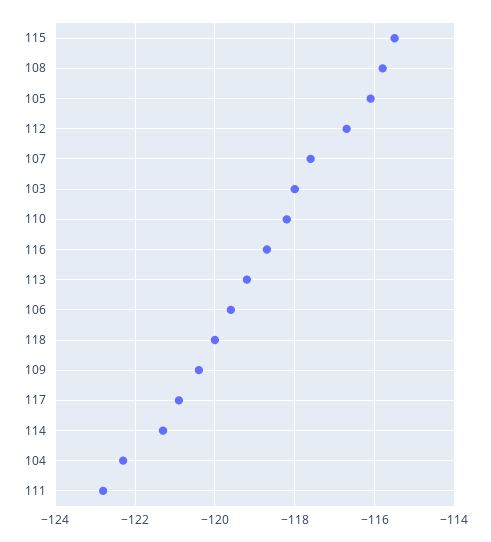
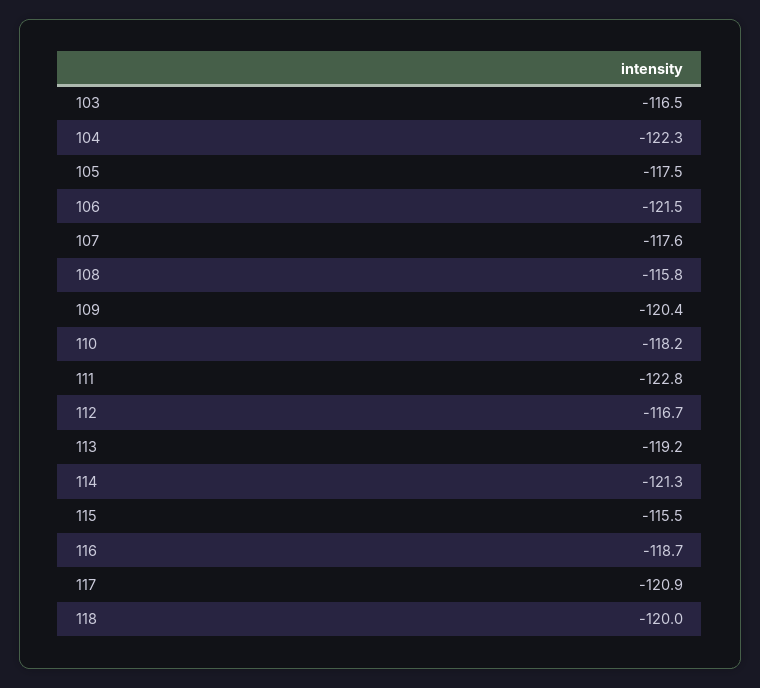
105: -116 -> -117.5
103: -118 -> -116.5
106: -119.5 -> -121.5

